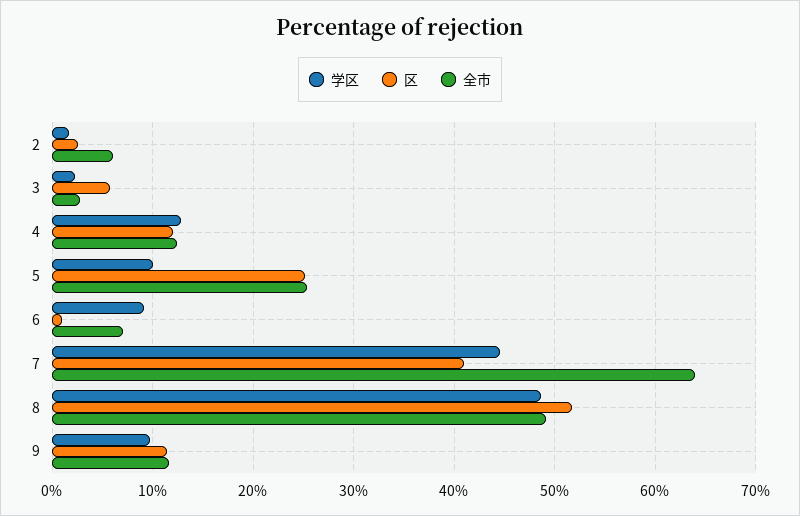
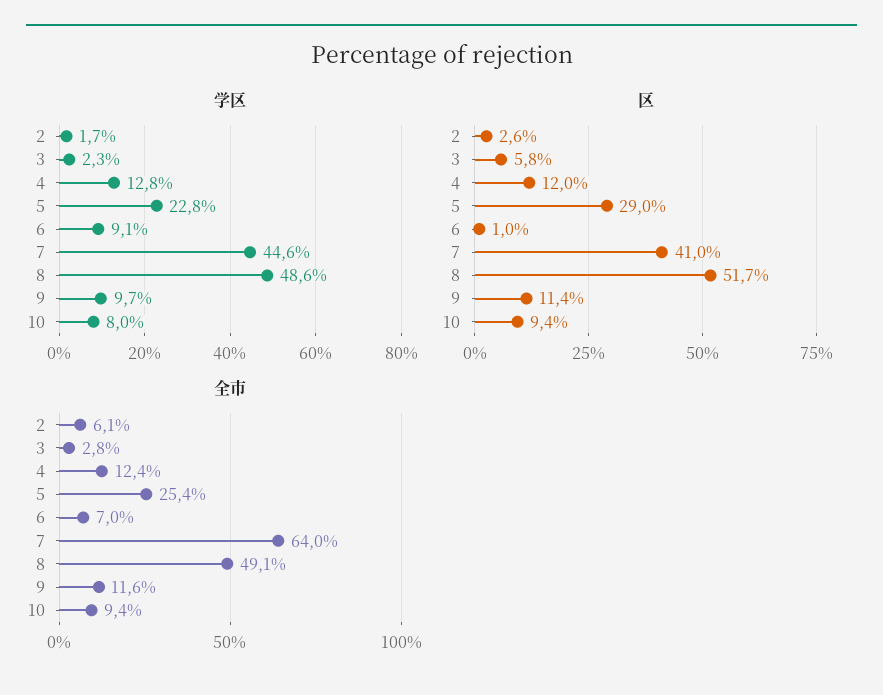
学区, 5: 10 -> 22.8
区, 5: 25 -> 29
学区, 10: none -> 8
区, 10: none -> 9.4
全市, 10: none -> 9.4

